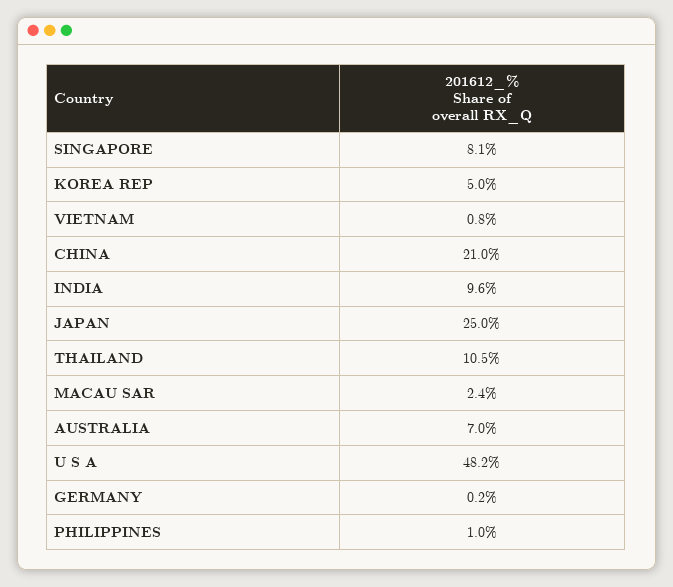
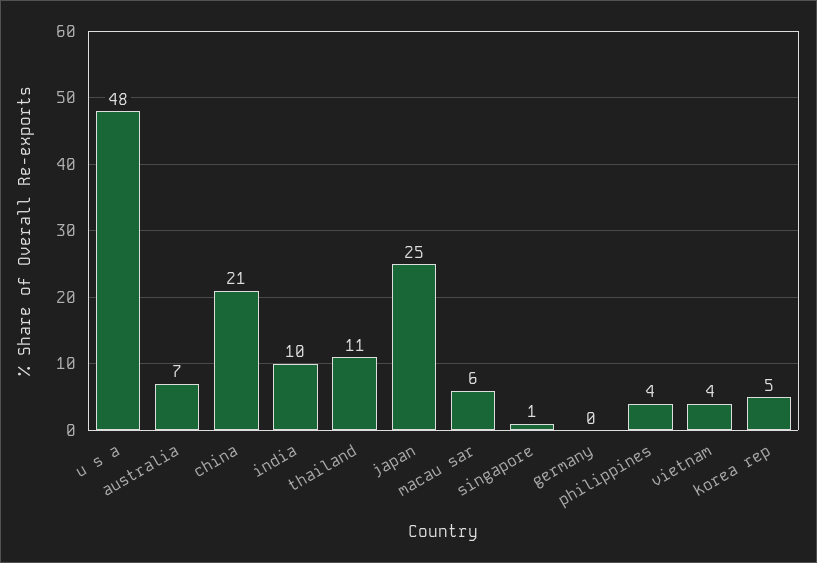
SINGAPORE: 8.1 -> 1
VIETNAM: 0.8 -> 4
MACAU SAR: 2.4 -> 6
PHILIPPINES: 1 -> 4

